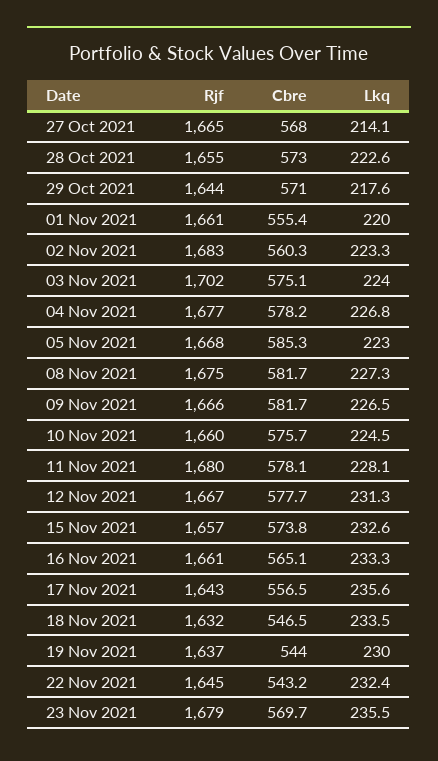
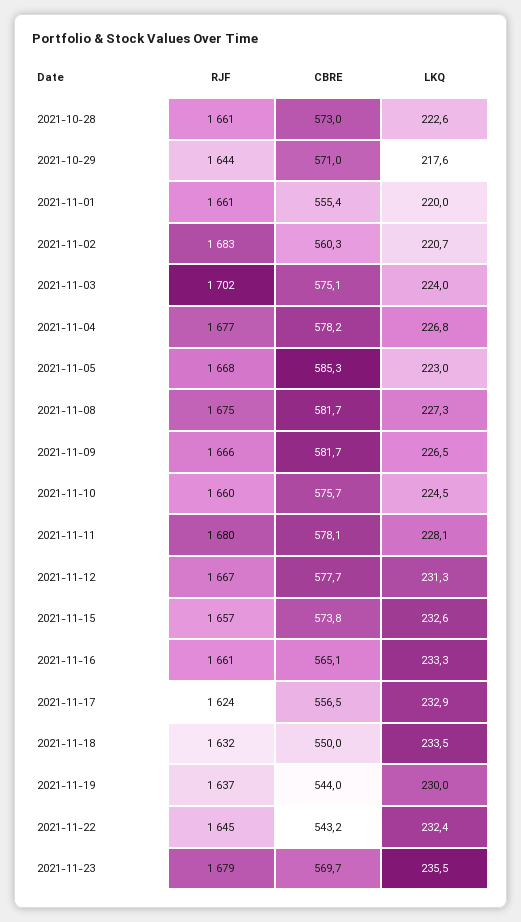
Rjf, 27 Oct 2021: 1665 -> none
Cbre, 27 Oct 2021: 568 -> none
Lkq, 27 Oct 2021: 214.1 -> none
Rjf, 28 Oct 2021: 1655 -> 1661
Lkq, 02 Nov 2021: 223.3 -> 220.7
Rjf, 17 Nov 2021: 1643 -> 1624
Lkq, 17 Nov 2021: 235.6 -> 232.9
Cbre, 18 Nov 2021: 546.5 -> 550

